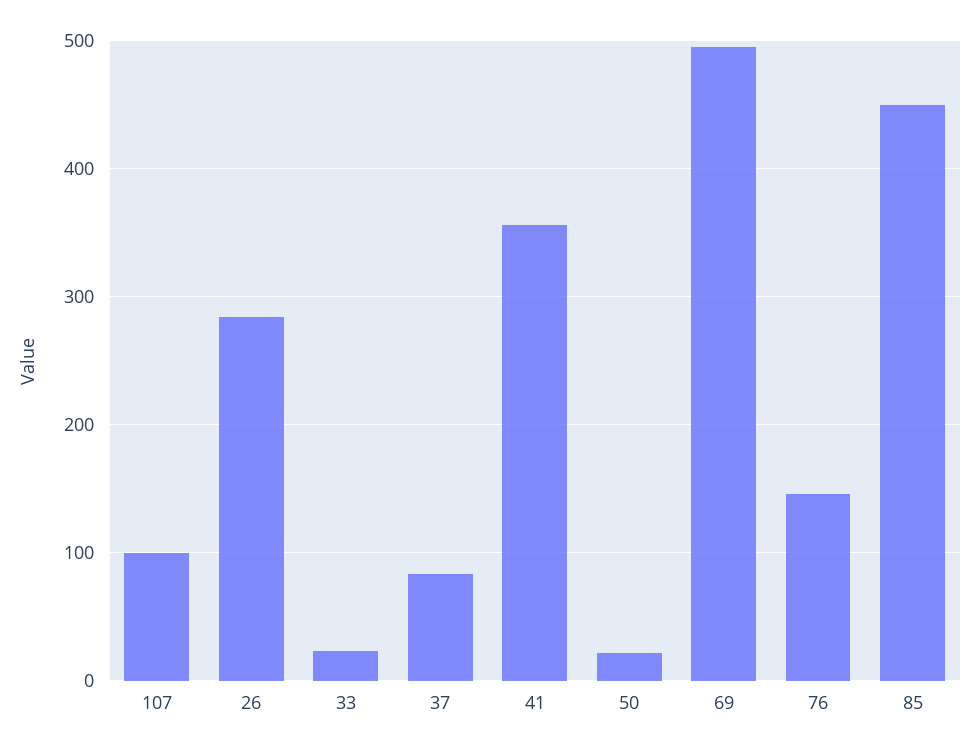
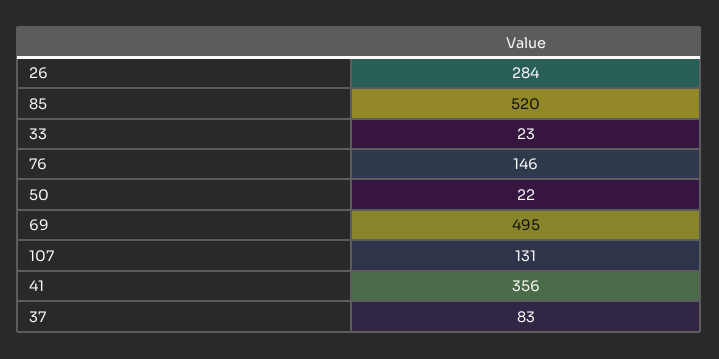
107: 100 -> 131
85: 450 -> 520

